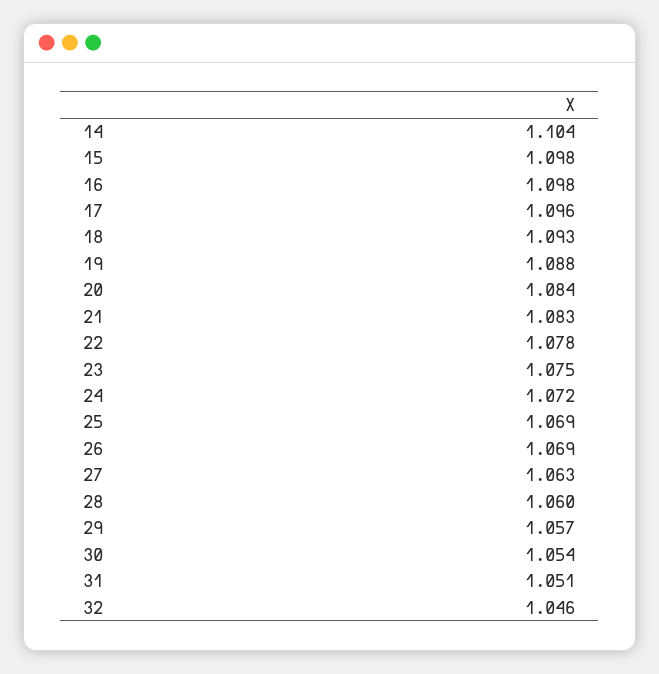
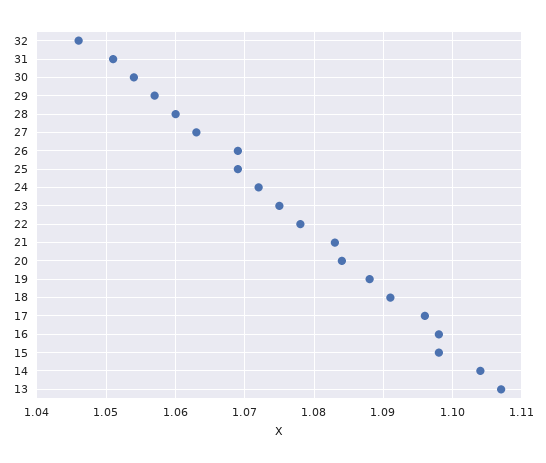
18: 1.093 -> 1.091
13: none -> 1.107

